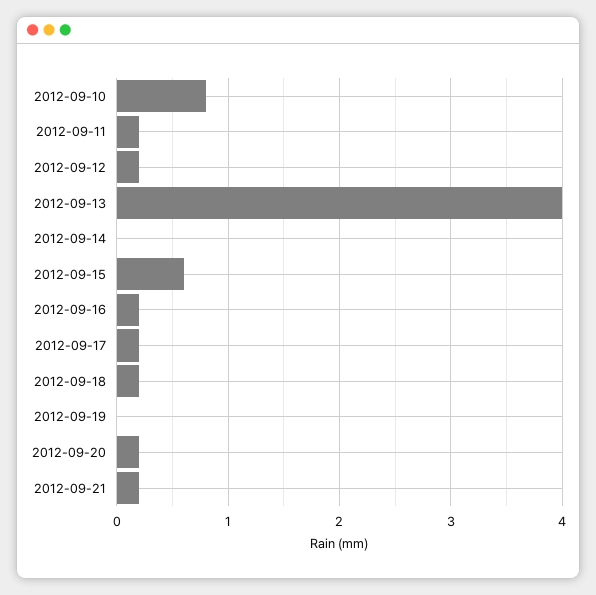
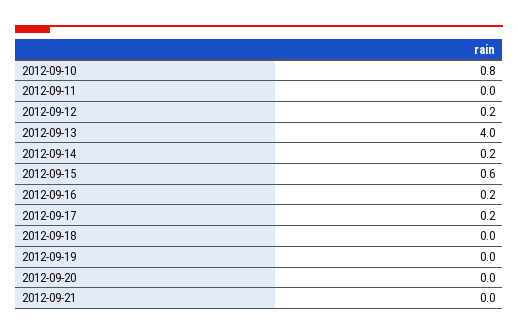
2012-09-11: 0.2 -> 0
2012-09-14: 0 -> 0.2
2012-09-18: 0.2 -> 0
2012-09-20: 0.2 -> 0
2012-09-21: 0.2 -> 0

